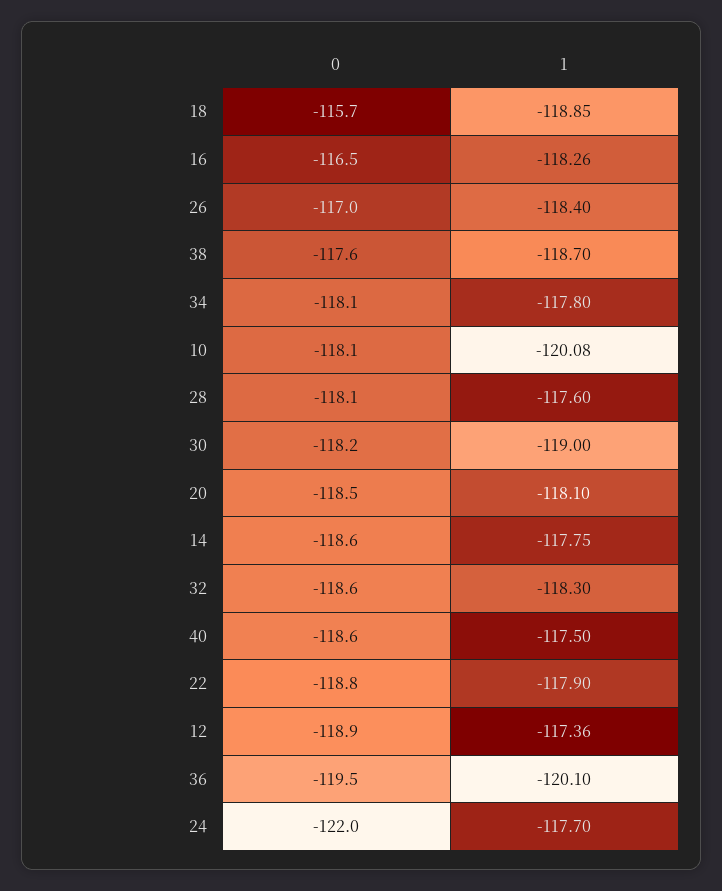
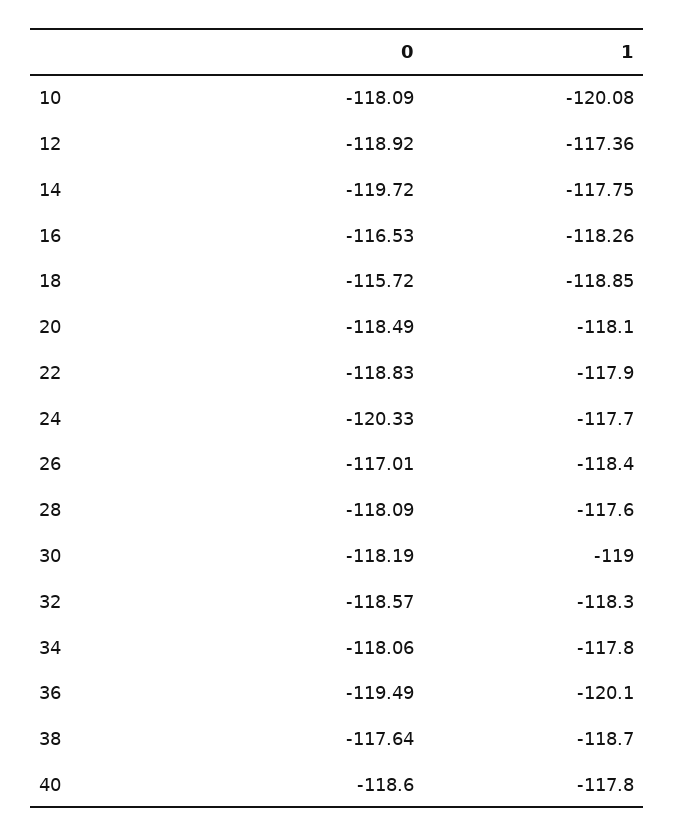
0, 14: -118.6 -> -119.72
1, 40: -117.5 -> -117.8
0, 24: -122 -> -120.33

